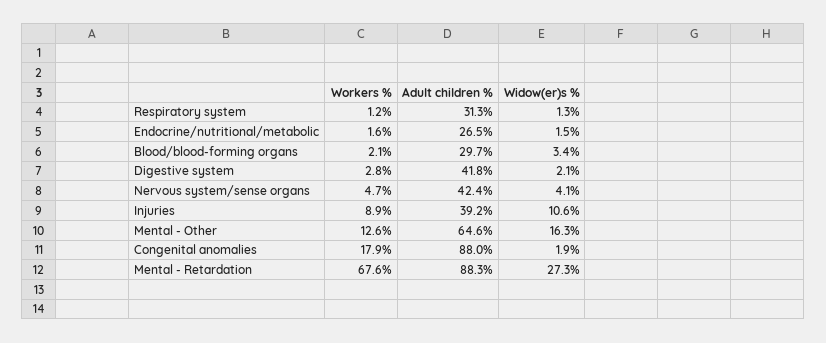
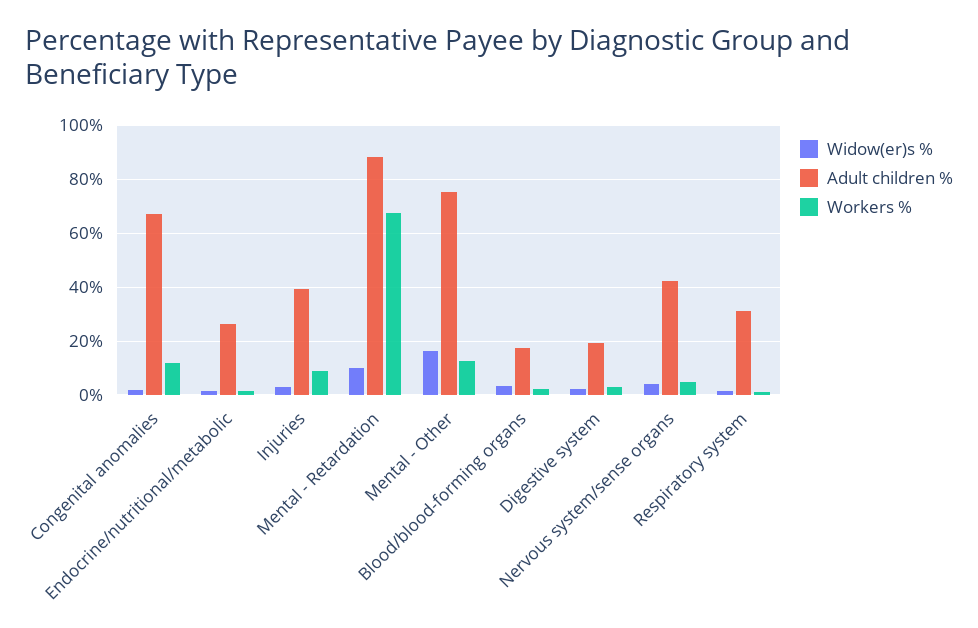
Adult children %, Blood/blood-forming organs: 29.7 -> 17.5
Adult children %, Digestive system: 41.8 -> 20
Widow(er)s %, Injuries: 10.6 -> 2.5
Adult children %, Mental - Other: 64.6 -> 75
Workers %, Congenital anomalies: 17.9 -> 12.5
Adult children %, Congenital anomalies: 88 -> 67.5
Widow(er)s %, Mental - Retardation: 27.3 -> 10

